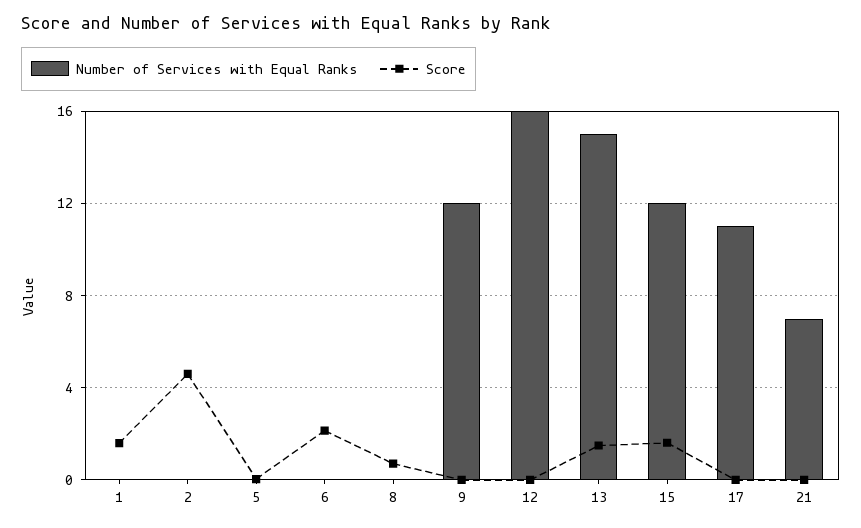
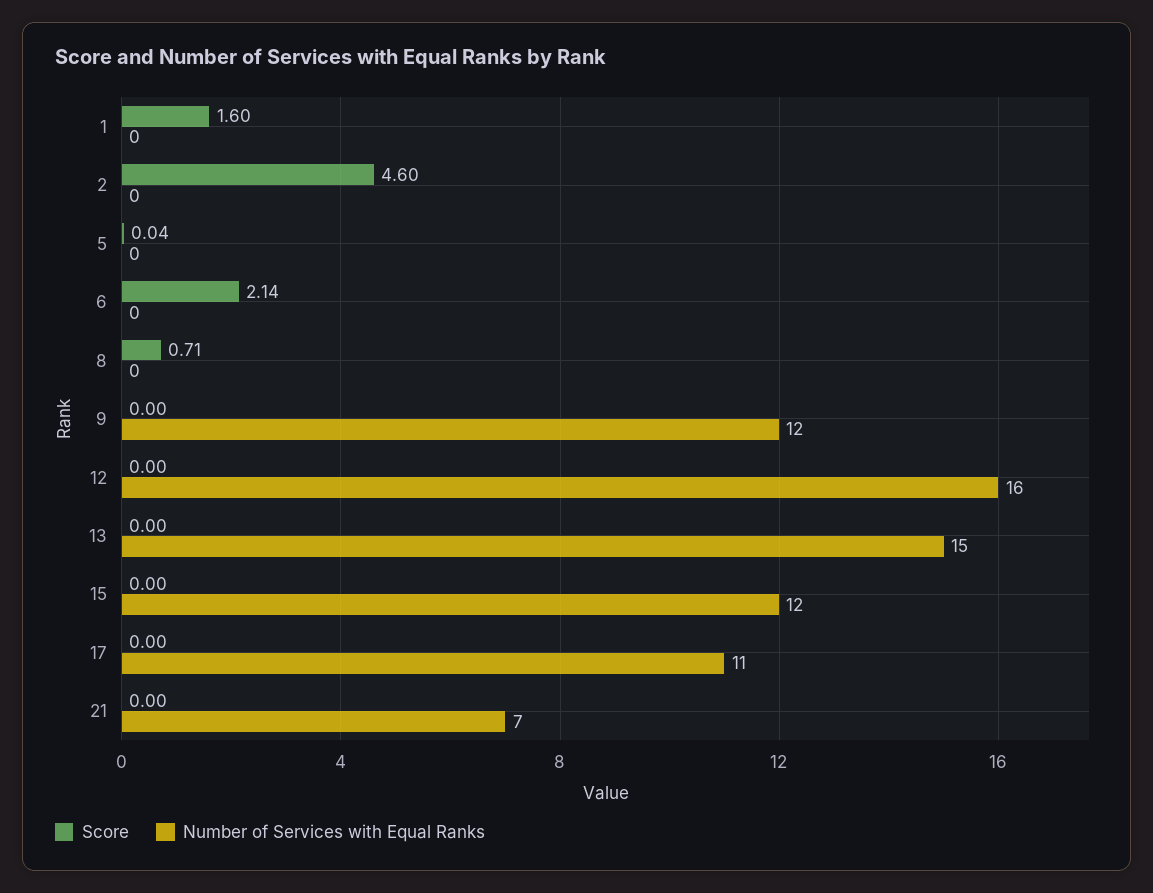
Score, 13: 1.5 -> 0
Score, 15: 1.5 -> 0

